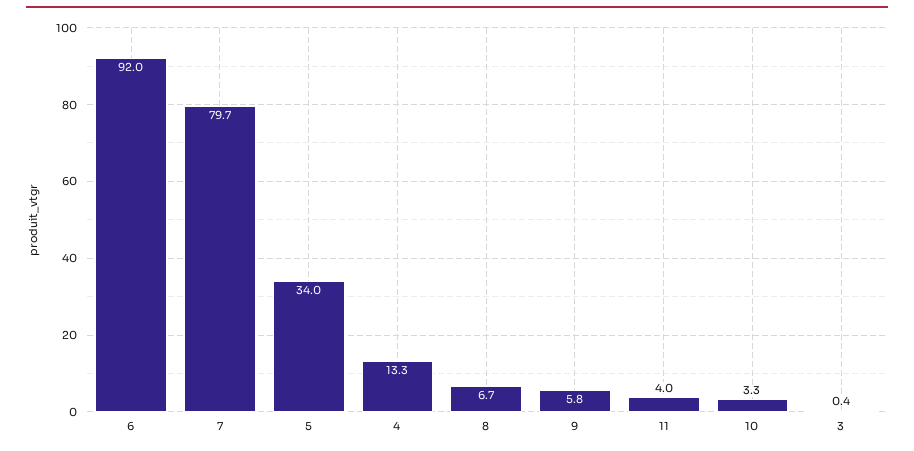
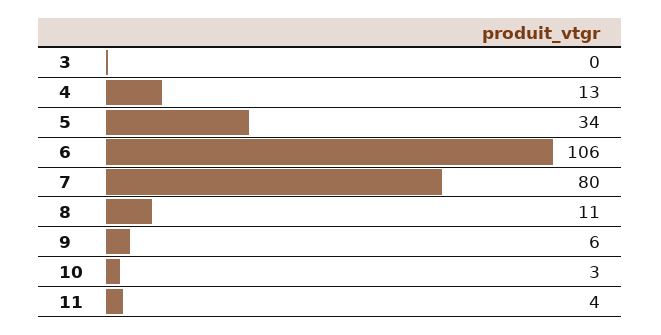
6: 92 -> 106
8: 6.7 -> 11

